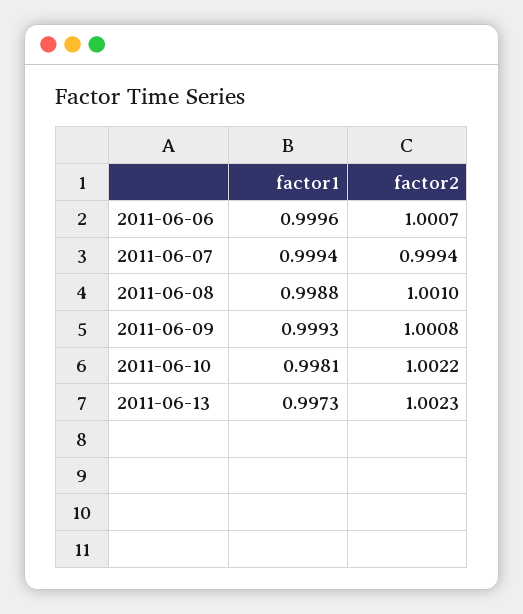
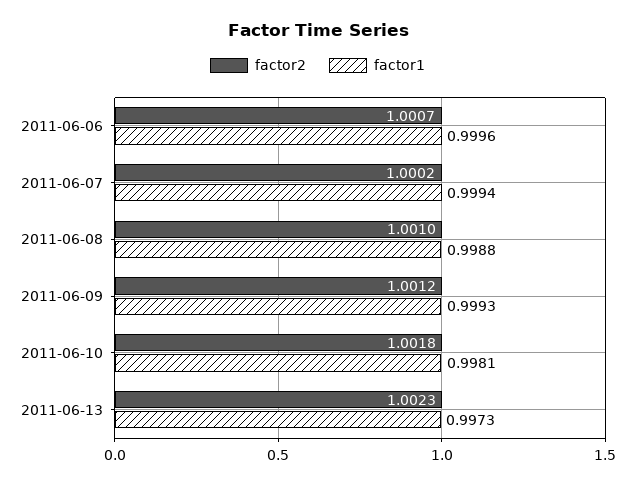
factor2, 2011-06-07: 0.9994 -> 1.0002
factor2, 2011-06-09: 1.0008 -> 1.0012
factor2, 2011-06-10: 1.0022 -> 1.0018

